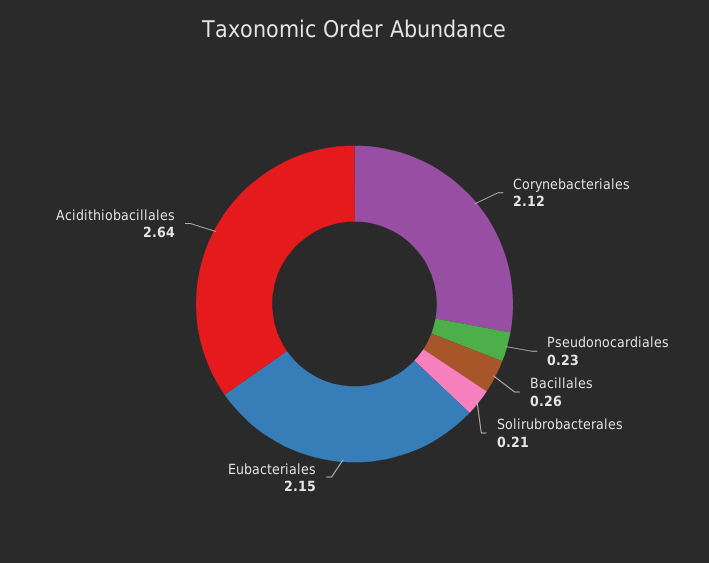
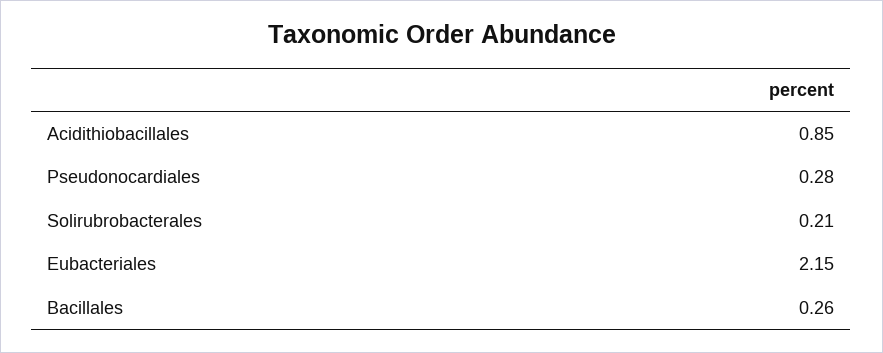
Corynebacteriales: 2.12 -> none
Pseudonocardiales: 0.23 -> 0.28
Acidithiobacillales: 2.64 -> 0.85

